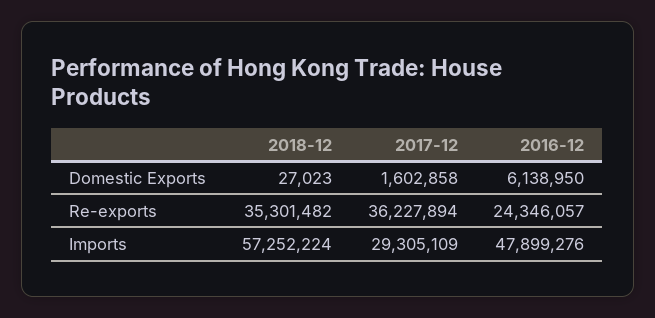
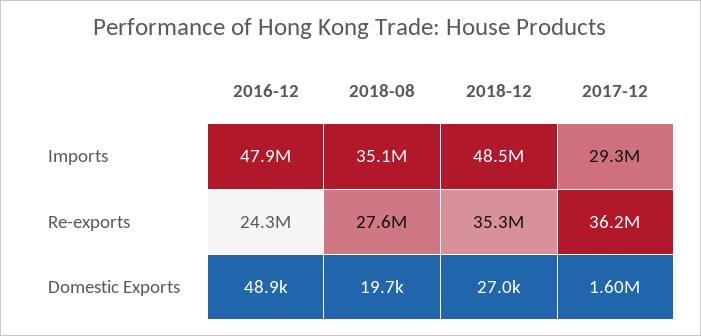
2016-12, Domestic Exports: 6138950 -> 48900
2018-12, Imports: 57252224 -> 48500000
2018-08, Imports: none -> 35100000
2018-08, Re-exports: none -> 27600000
2018-08, Domestic Exports: none -> 19700

